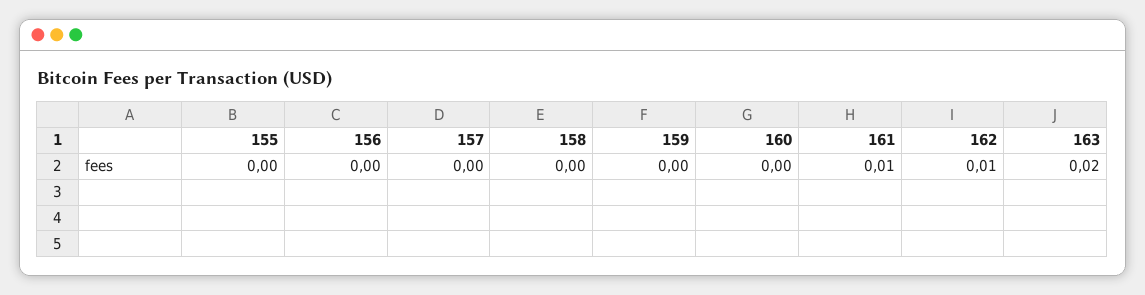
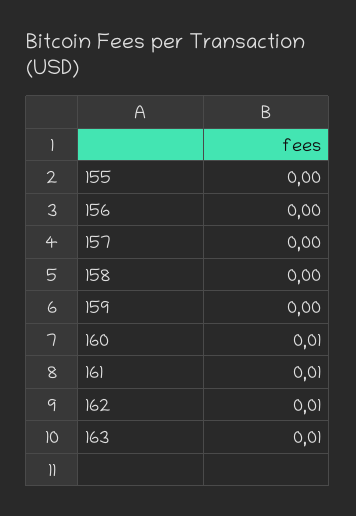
160: 0 -> 0.01
163: 0.02 -> 0.01

